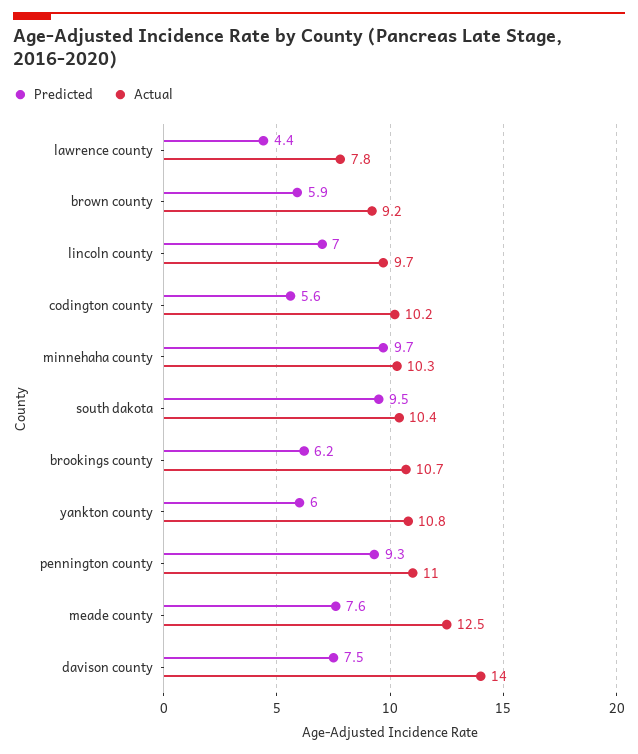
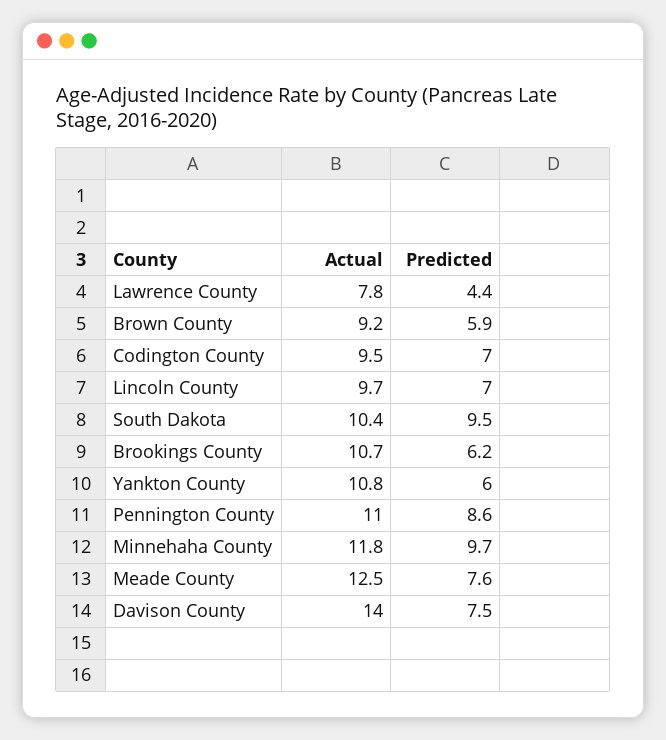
Predicted, codington county: 5.6 -> 7
Actual, codington county: 10.2 -> 9.5
Actual, minnehaha county: 10.3 -> 11.8
Predicted, pennington county: 9.3 -> 8.6

